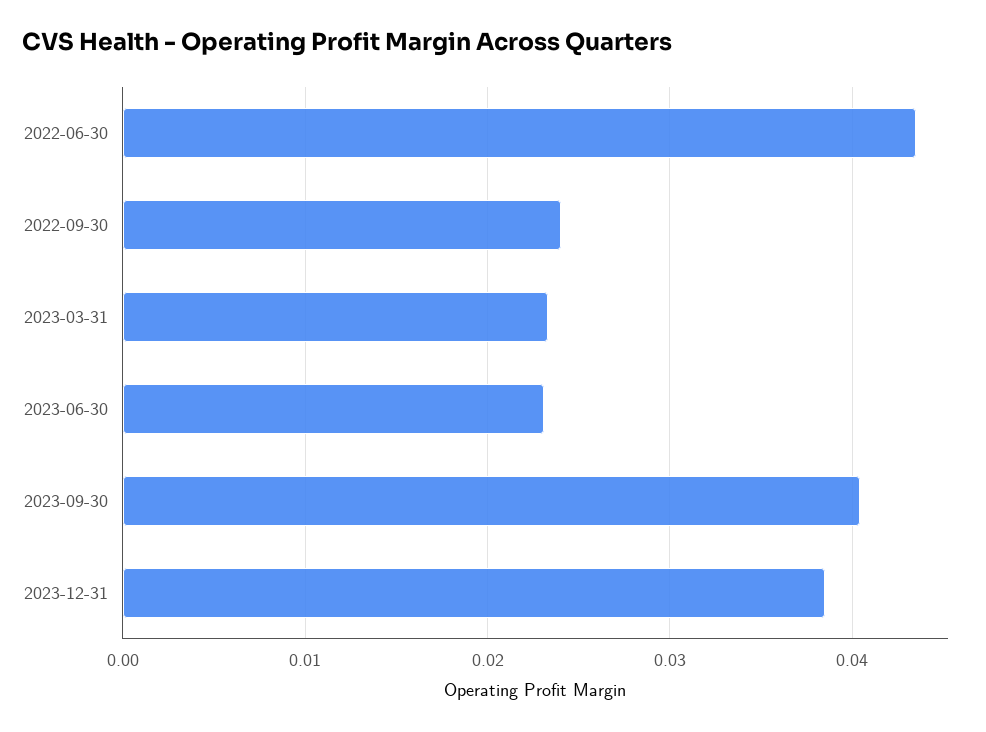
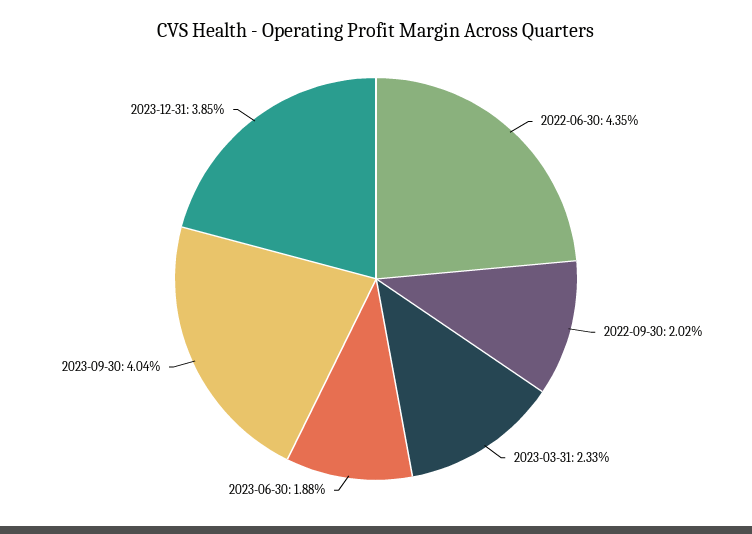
2022-09-30: 0.024 -> 0.0202
2023-06-30: 0.023 -> 0.0188

